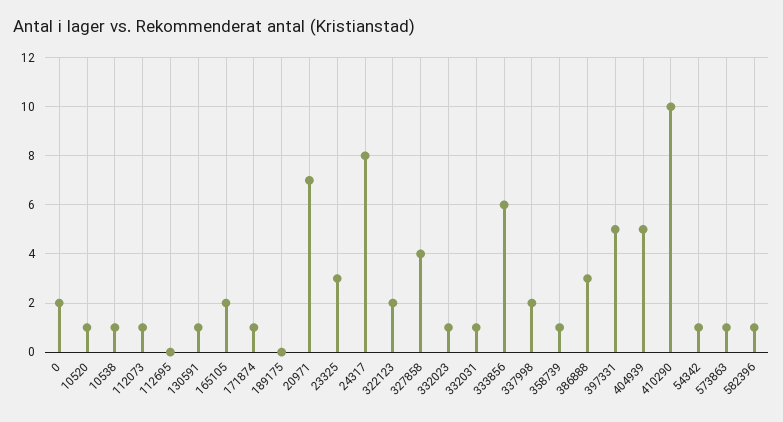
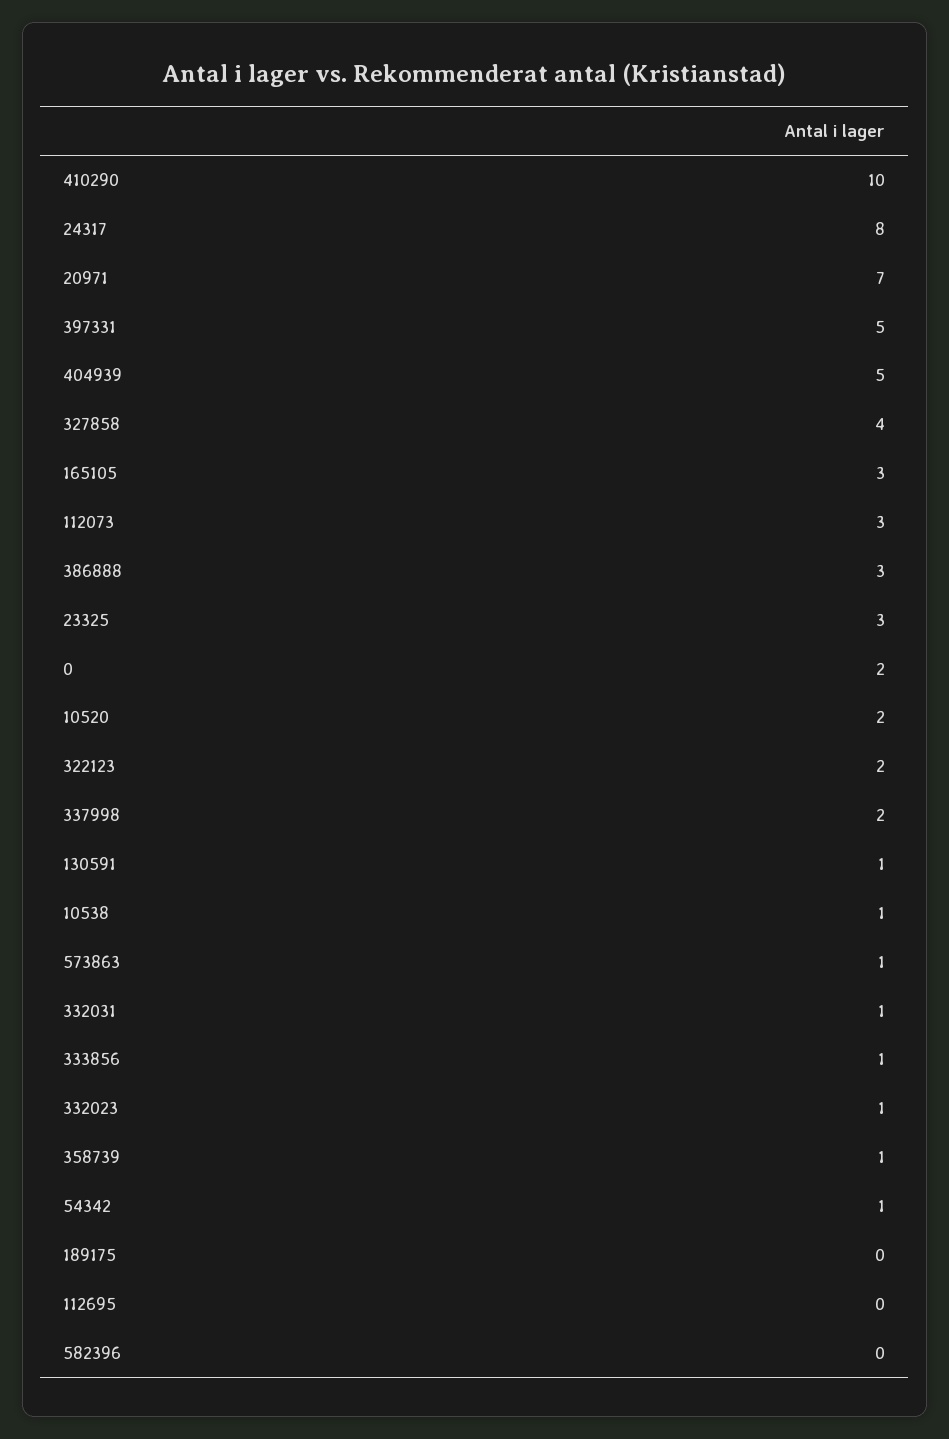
10520: 1 -> 2
112073: 1 -> 3
165105: 2 -> 3
171874: 1 -> none
333856: 6 -> 1
582396: 1 -> 0

